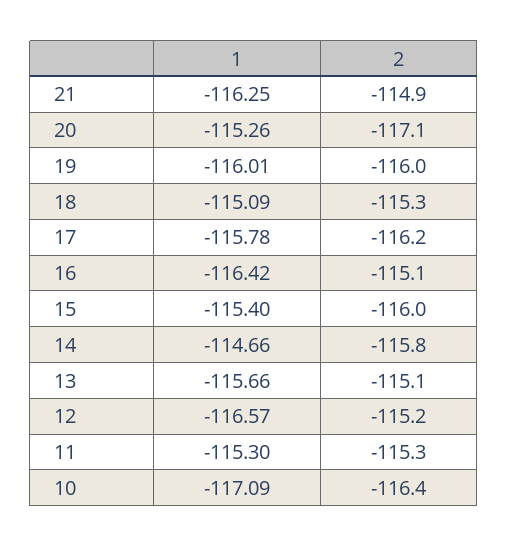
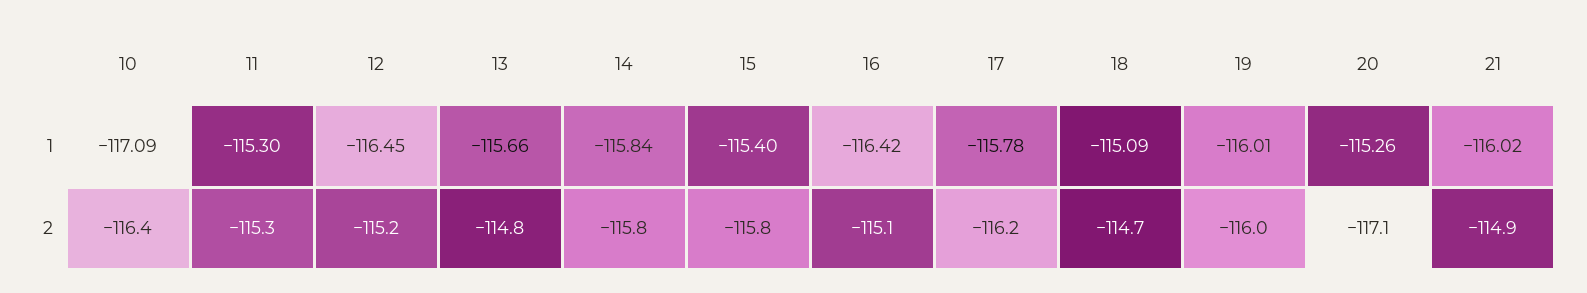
1, 21: -116.25 -> -116.02
2, 18: -115.3 -> -114.7
2, 15: -116 -> -115.8
1, 14: -114.66 -> -115.84
2, 13: -115.1 -> -114.8
1, 12: -116.57 -> -116.45

